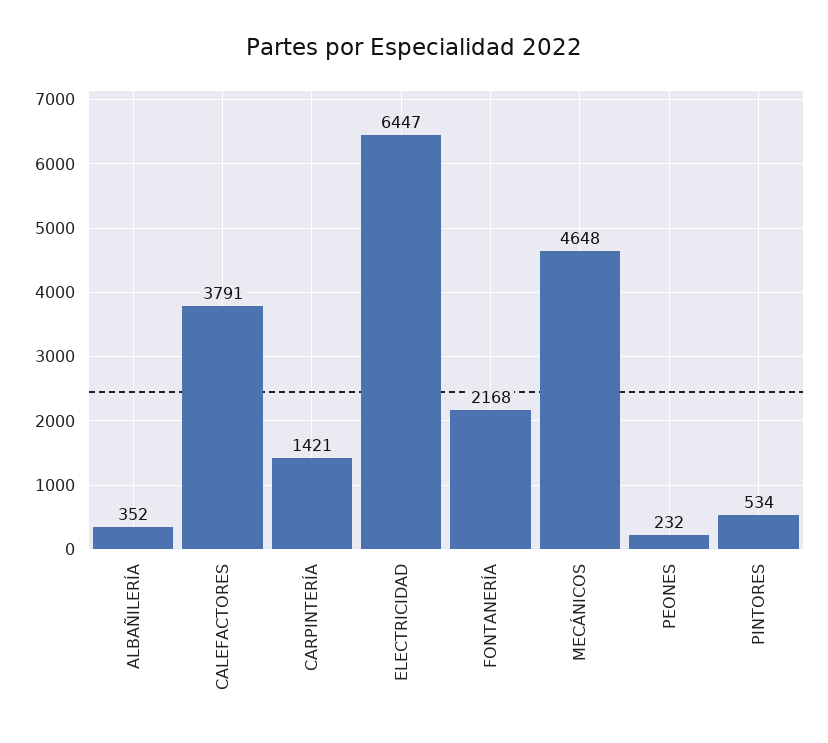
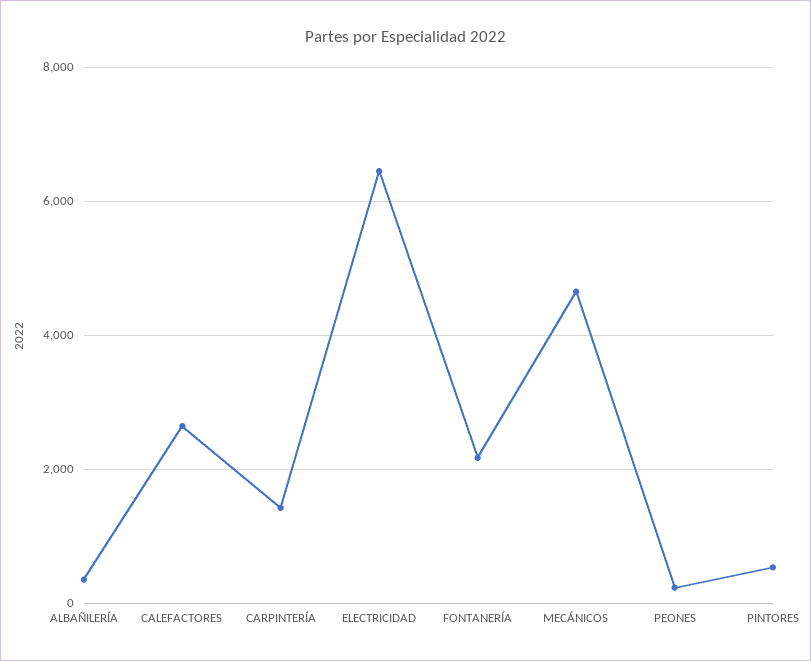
CALEFACTORES: 3791 -> 2600

